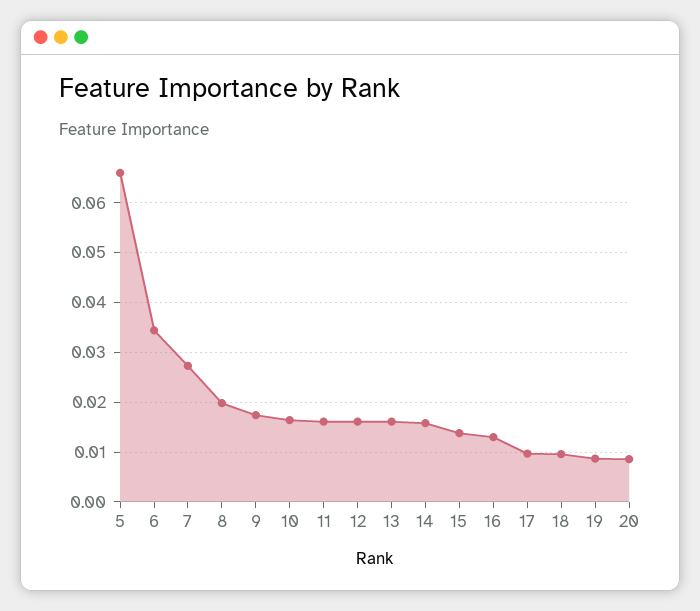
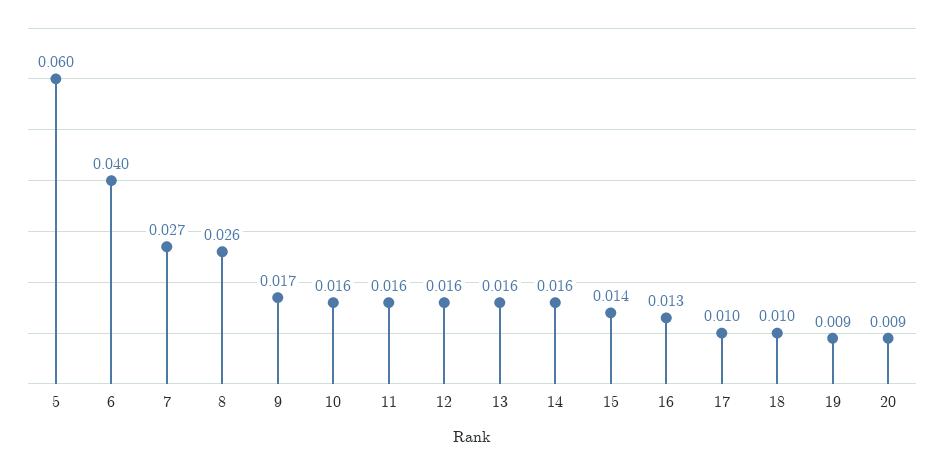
5: 0.066 -> 0.06
6: 0.034 -> 0.04
8: 0.02 -> 0.026

